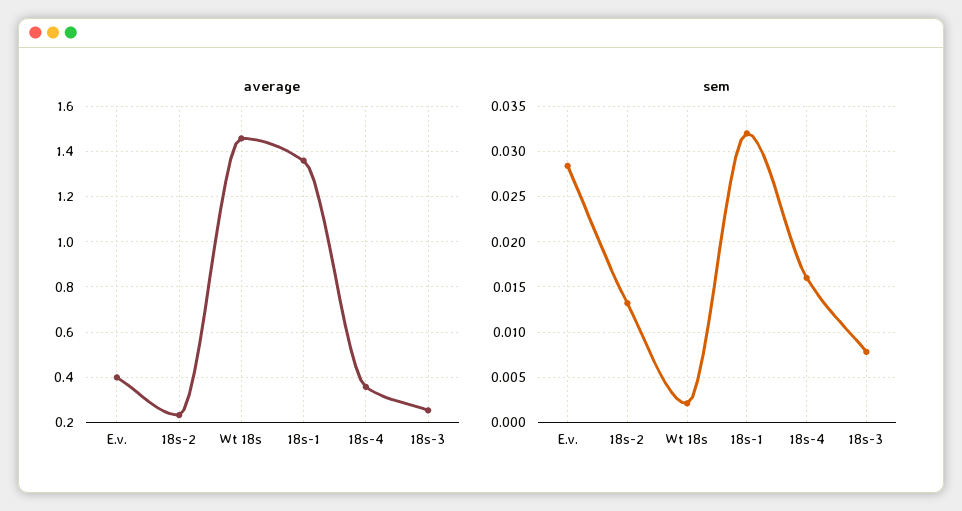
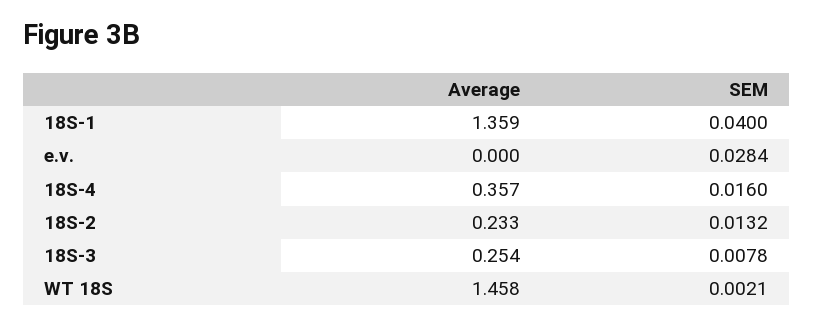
average, E.v.: 0.4 -> 0
sem, 18s-1: 0.032 -> 0.04

